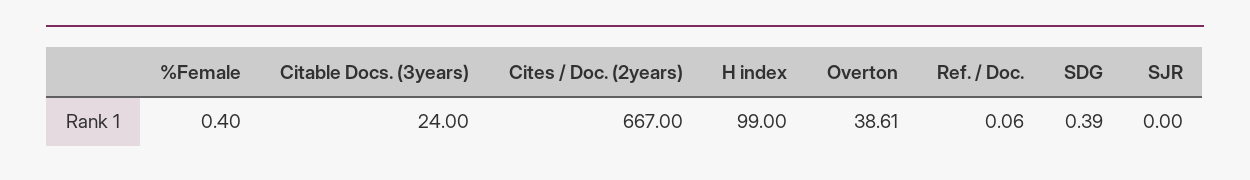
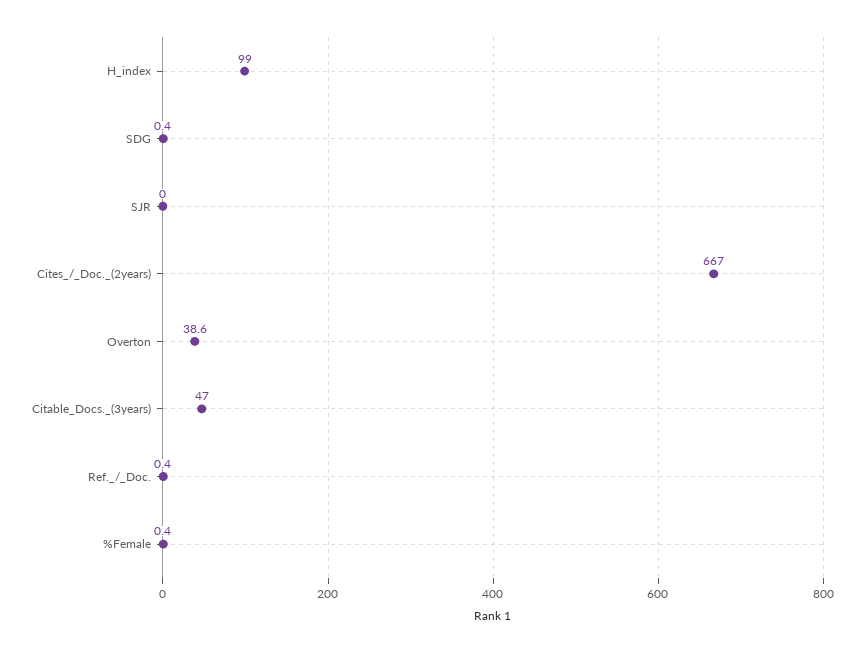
Citable Docs. (3years): 24 -> 47
Ref. / Doc.: 0.06 -> 0.4

